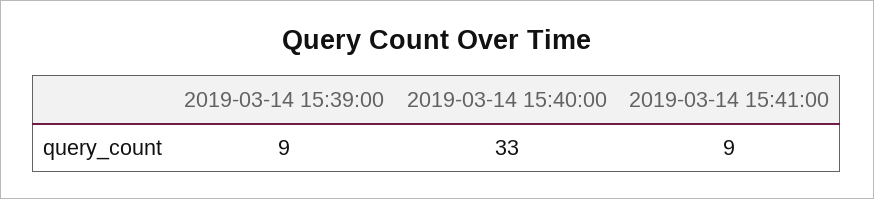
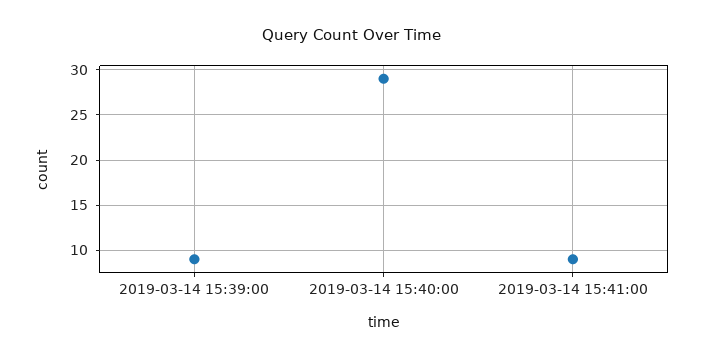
2019-03-14 15:40:00: 33 -> 29

